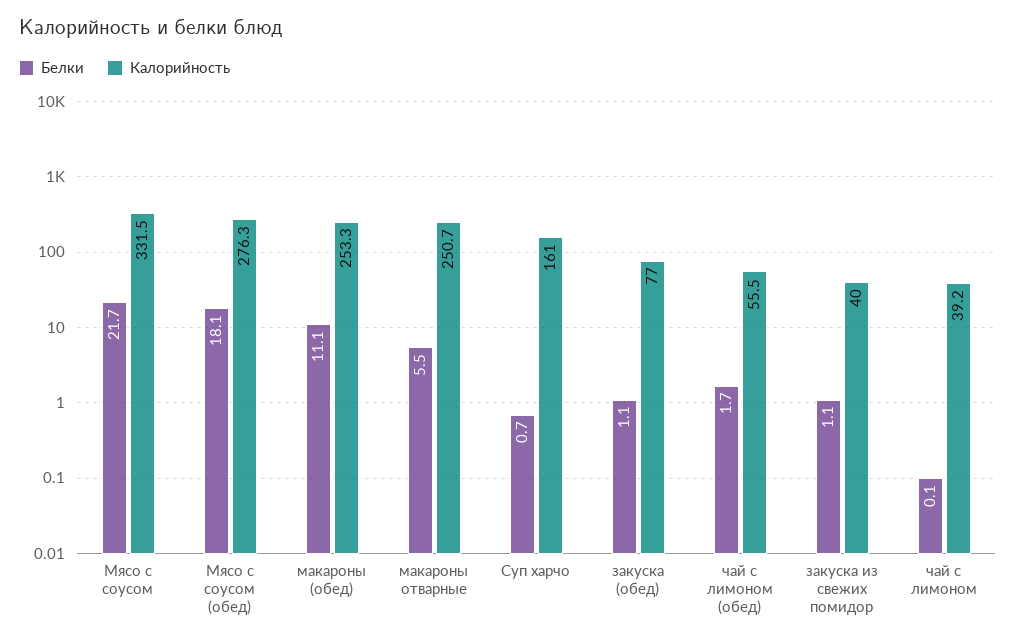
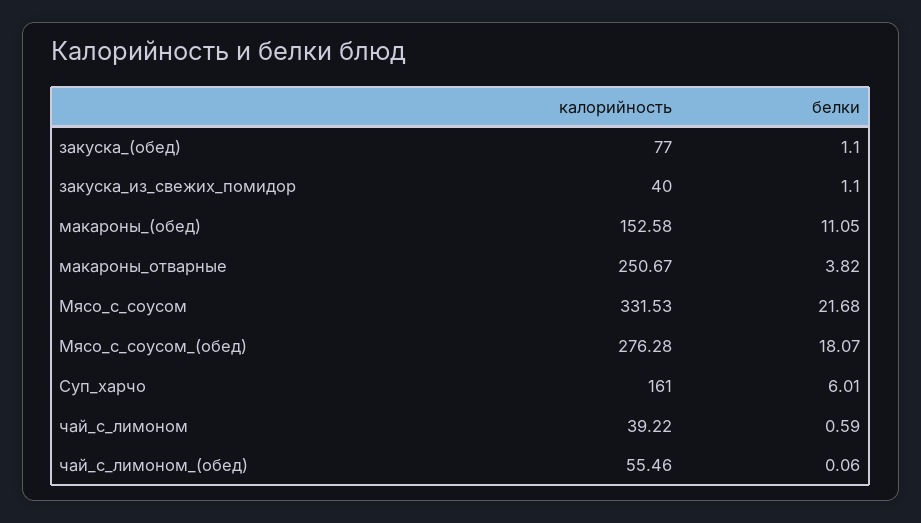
Калорийность, макароны (обед): 253.3 -> 152.58
Белки, макароны отварные: 5.5 -> 3.82
Белки, Суп харчо: 0.7 -> 6.01
Белки, чай с лимоном (обед): 1.7 -> 0.06
Белки, чай с лимоном: 0.1 -> 0.59

